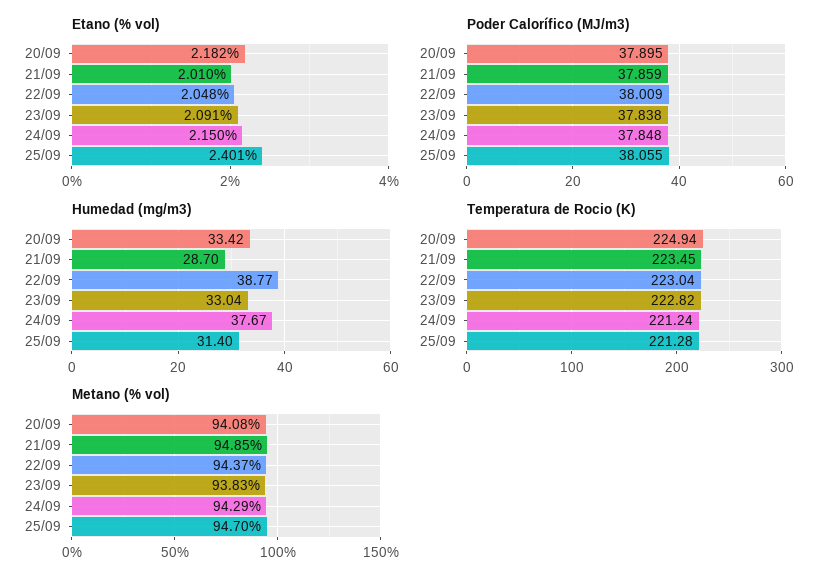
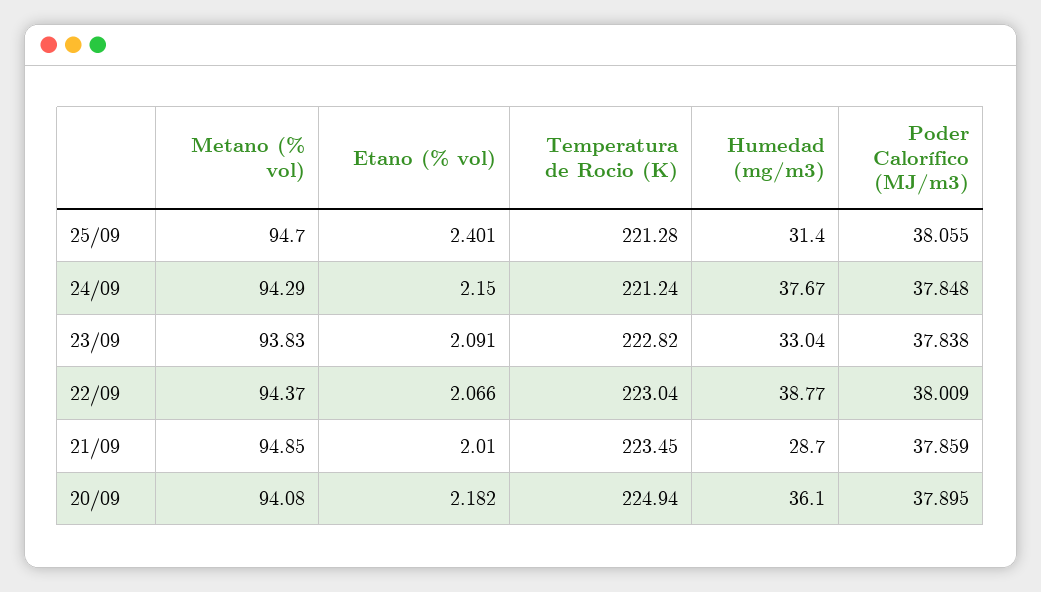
Etano (% vol), 22/09: 2.048 -> 2.066
Humedad (mg/m3), 20/09: 33.42 -> 36.1

